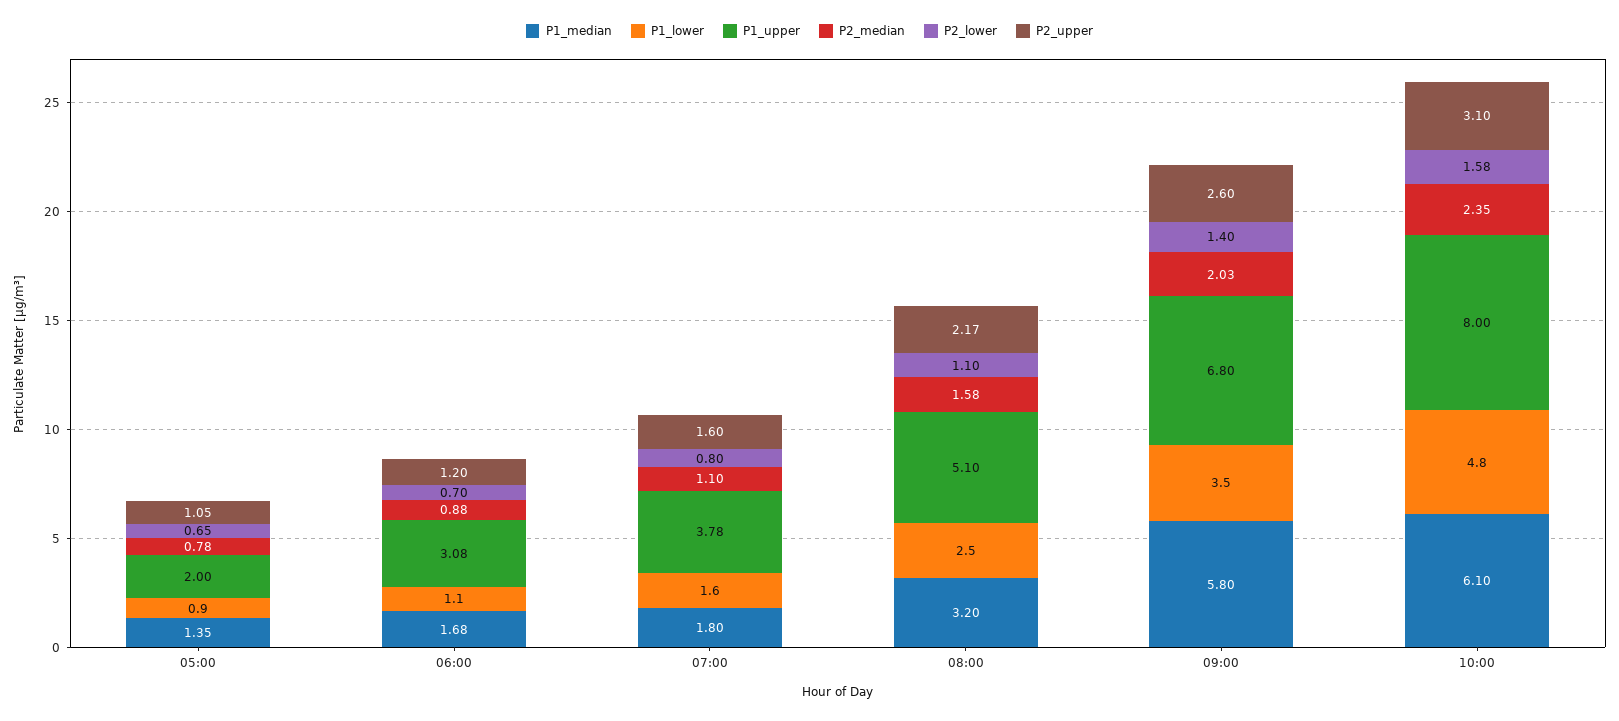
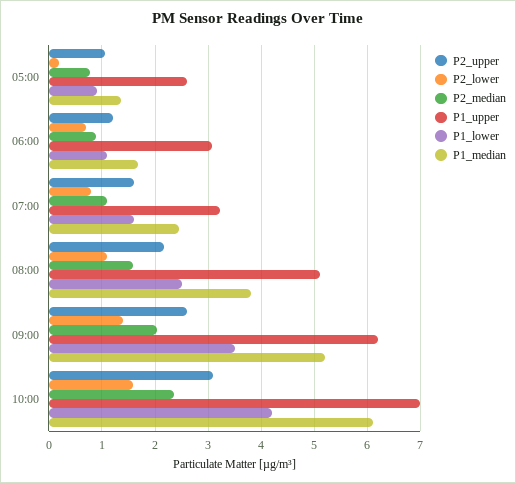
P1_upper, 05:00: 2 -> 2.6
P2_lower, 05:00: 0.65 -> 0.2
P1_median, 07:00: 1.8 -> 2.4
P1_upper, 07:00: 3.78 -> 3.2
P1_median, 08:00: 3.2 -> 3.8
P1_median, 09:00: 5.8 -> 5.2
P1_upper, 09:00: 6.8 -> 6.2
P1_lower, 10:00: 4.8 -> 4.2
P1_upper, 10:00: 8 -> 7

